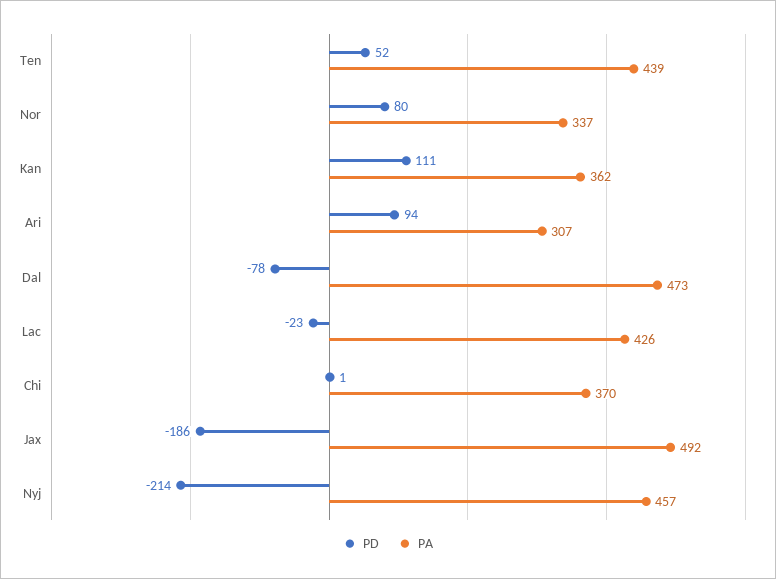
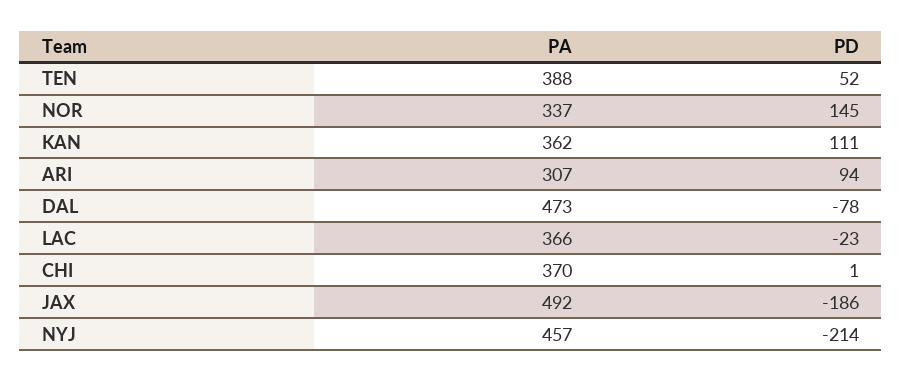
PA, Ten: 439 -> 388
PD, Nor: 80 -> 145
PA, Lac: 426 -> 366

